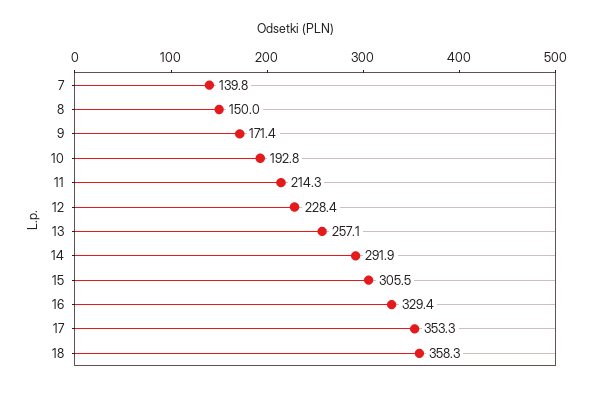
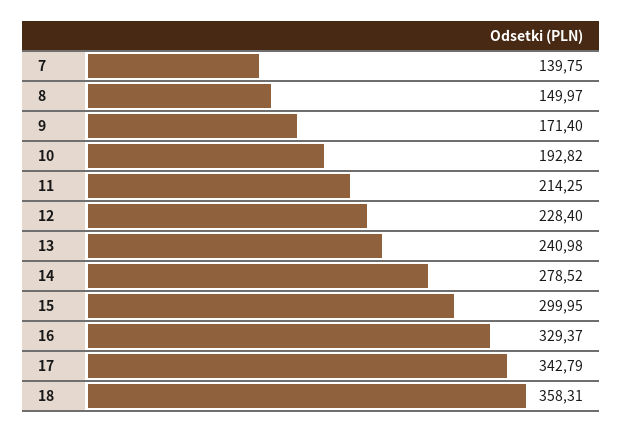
13: 257.1 -> 240.98
14: 291.9 -> 278.52
15: 305.5 -> 299.95
17: 353.3 -> 342.79

